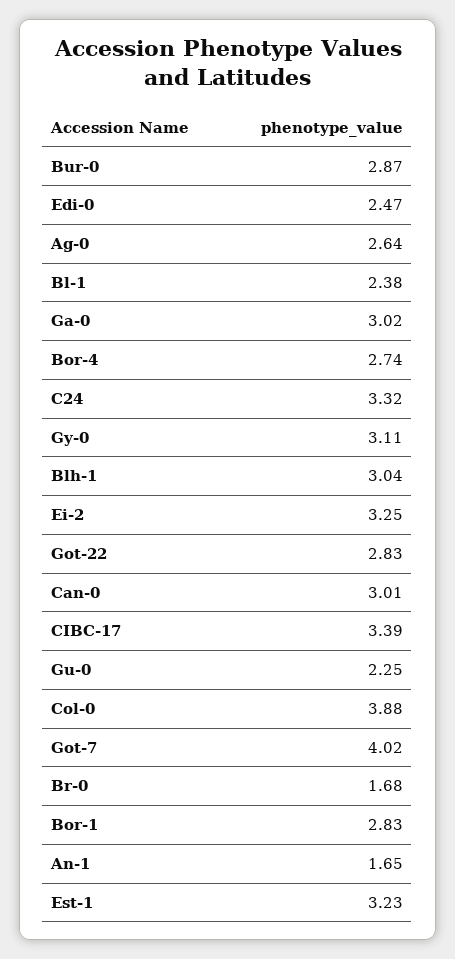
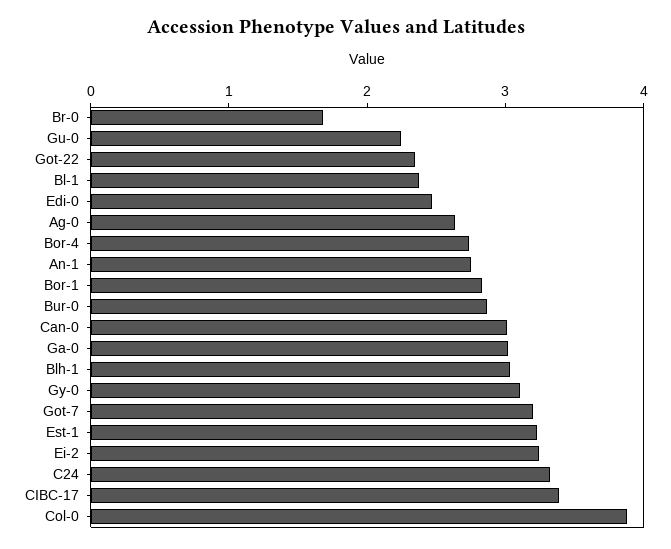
Got-22: 2.83 -> 2.4
Got-7: 4.02 -> 3.2
An-1: 1.65 -> 2.8

